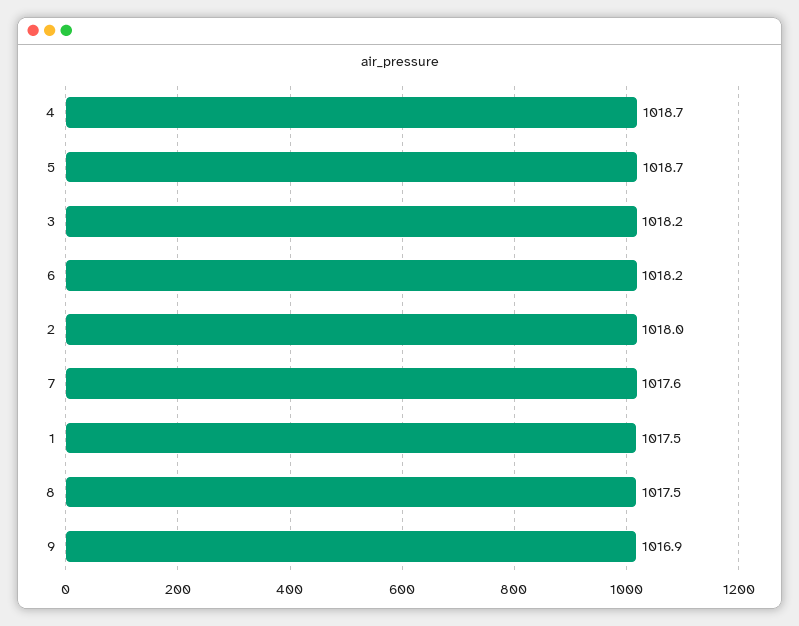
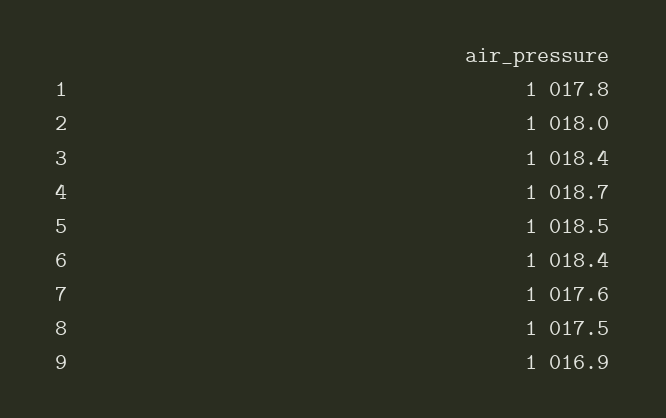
5: 1018.7 -> 1018.5
3: 1018.2 -> 1018.4
6: 1018.2 -> 1018.4
1: 1017.5 -> 1017.8

